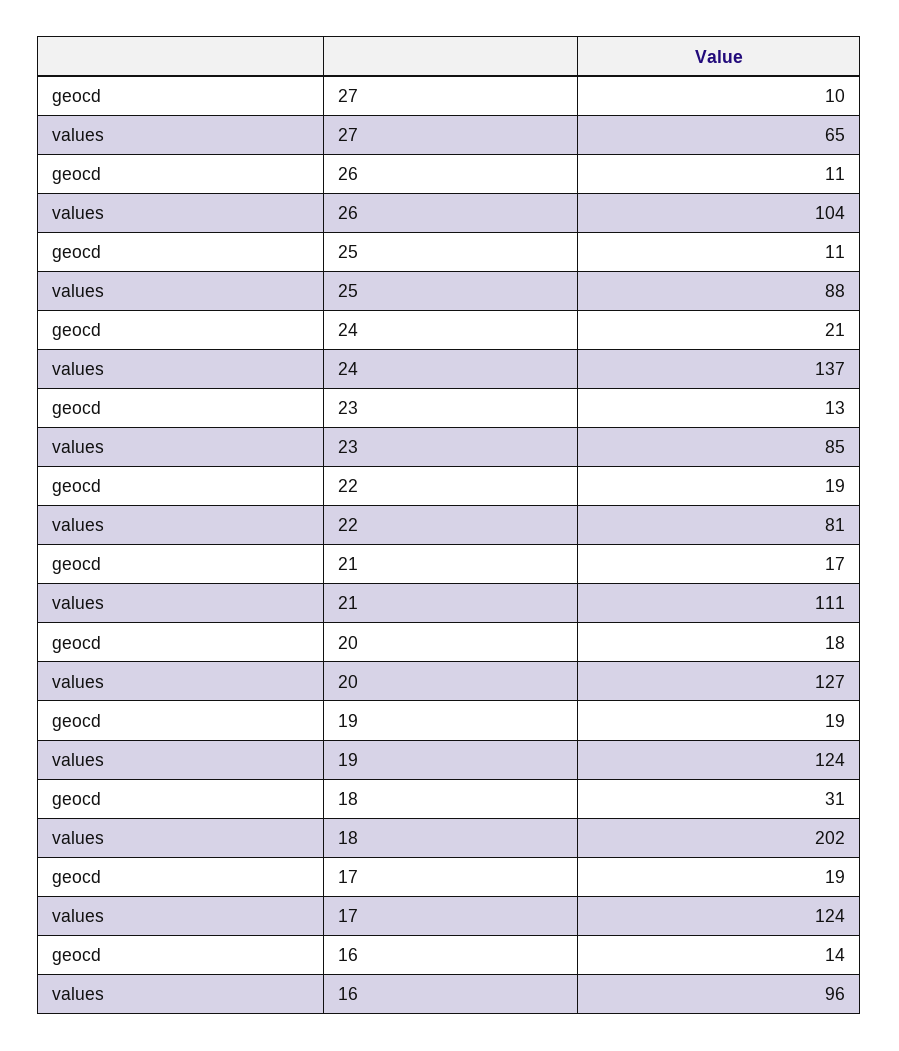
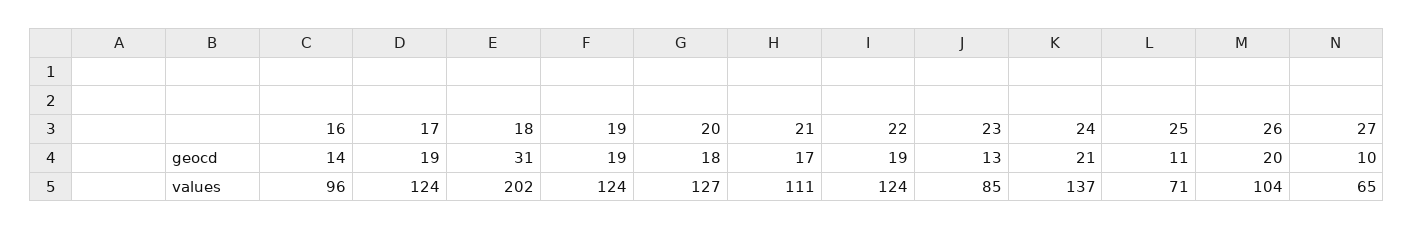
geocd, 26: 11 -> 20
values, 25: 88 -> 71
values, 22: 81 -> 124

